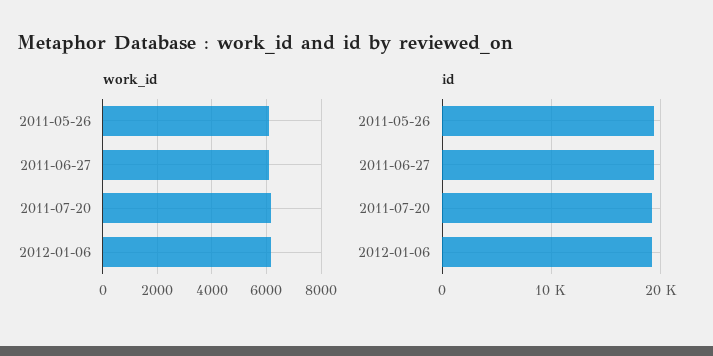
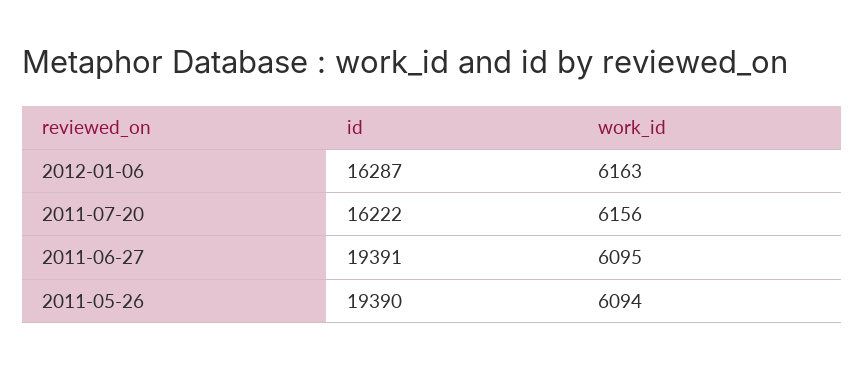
id, 2011-07-20: 19000 -> 16222
id, 2012-01-06: 19000 -> 16287

